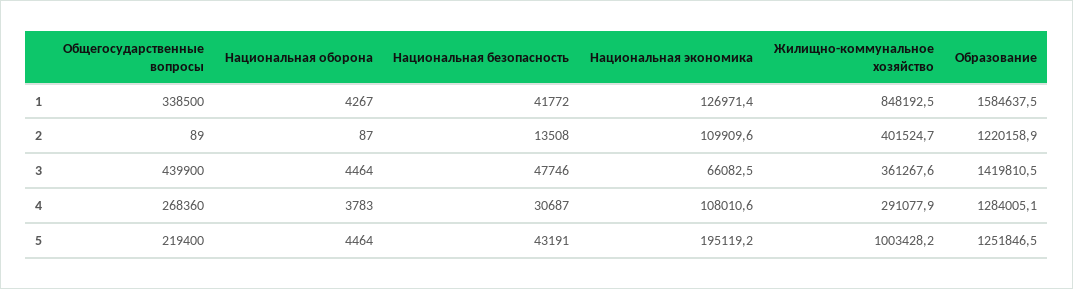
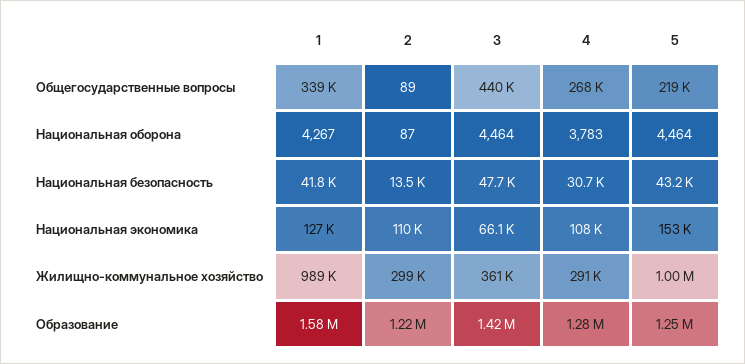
Жилищно-коммунальное хозяйство, 1: 848192.5 -> 989000
Жилищно-коммунальное хозяйство, 2: 401524.7 -> 299000
Национальная экономика, 5: 195119.2 -> 153000

